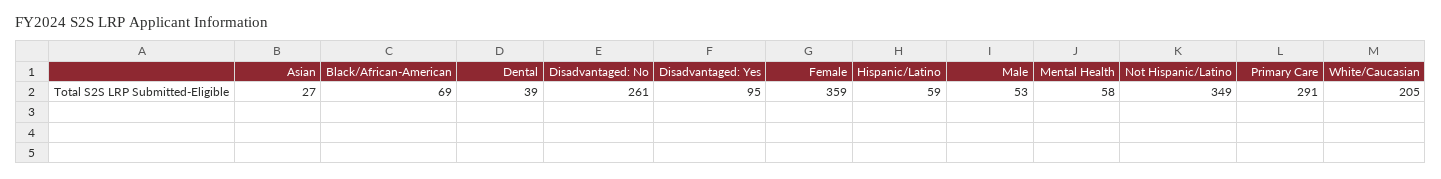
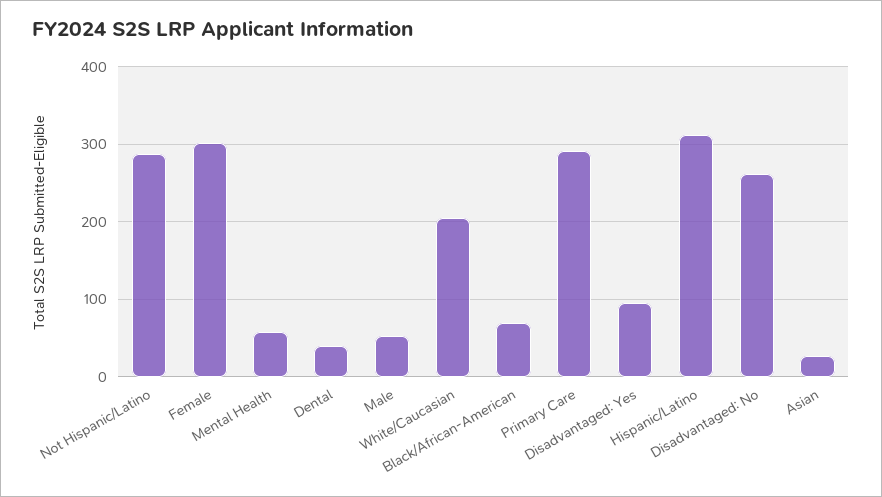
Female: 359 -> 300
Hispanic/Latino: 59 -> 310
Not Hispanic/Latino: 349 -> 290

